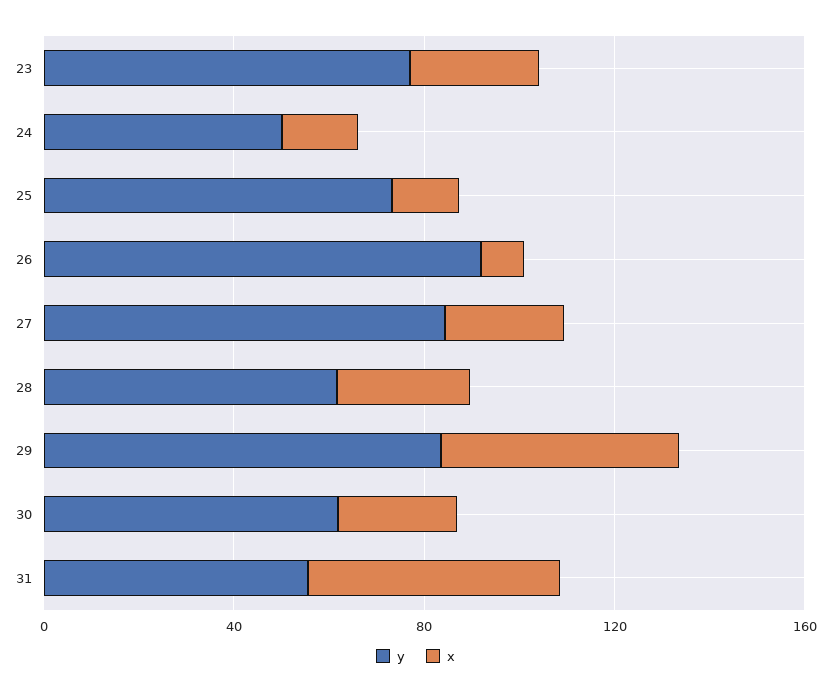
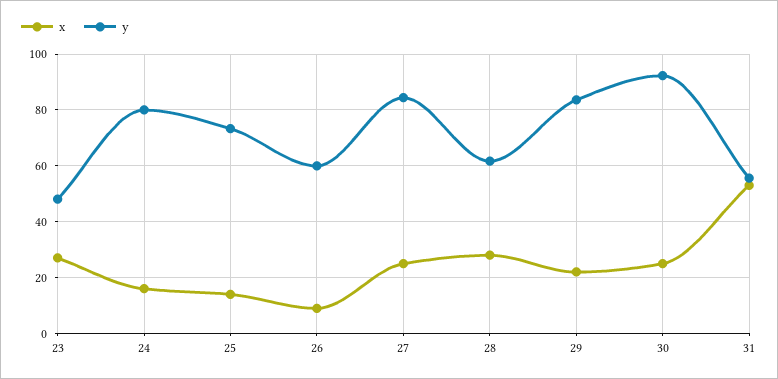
y, 23: 80 -> 47.5
y, 24: 50 -> 80
y, 26: 90 -> 60
x, 29: 50 -> 22.5
y, 30: 60 -> 92.5

